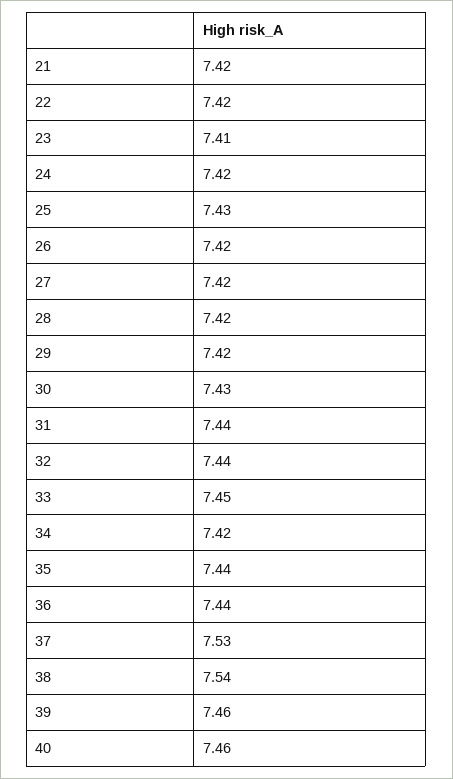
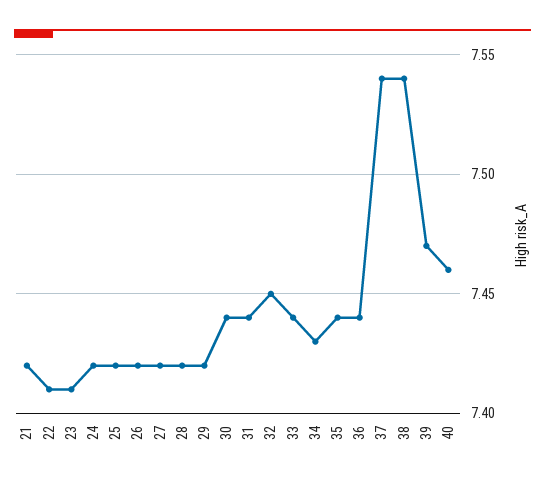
22: 7.42 -> 7.41
25: 7.43 -> 7.42
30: 7.43 -> 7.44
32: 7.44 -> 7.45
33: 7.45 -> 7.44
34: 7.42 -> 7.43
37: 7.53 -> 7.54
39: 7.46 -> 7.47

